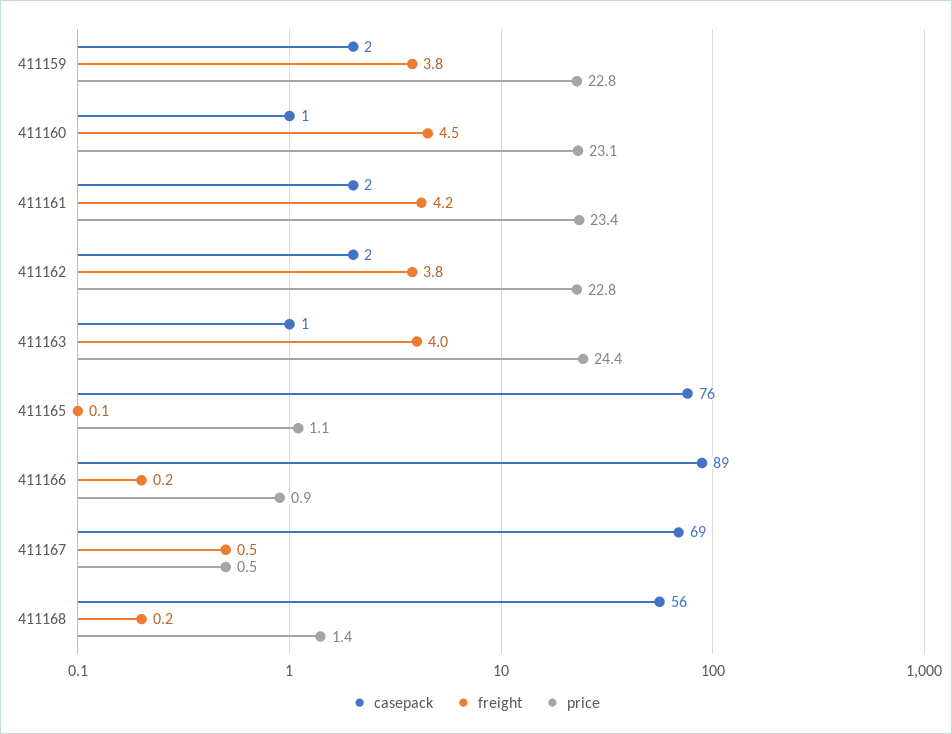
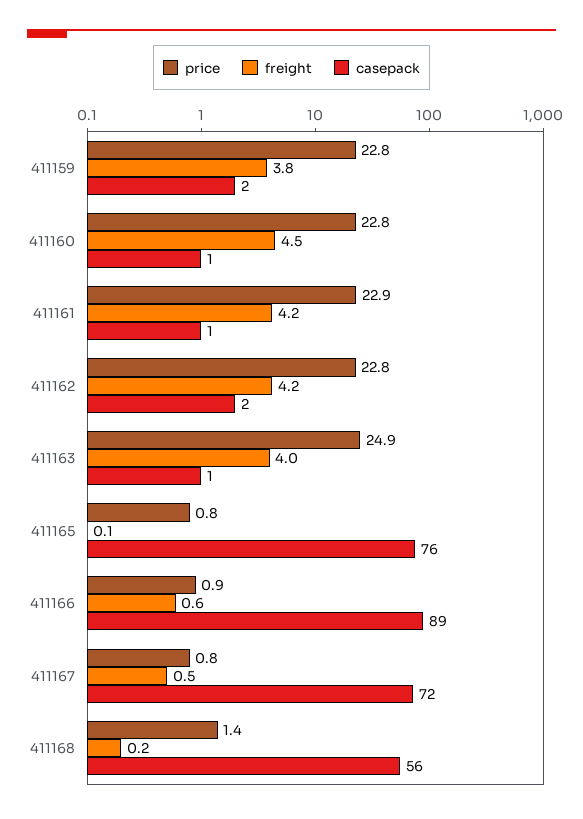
price, 411160: 23.1 -> 22.8
casepack, 411161: 2 -> 1
price, 411161: 23.4 -> 22.9
freight, 411162: 3.8 -> 4.2
price, 411163: 24.4 -> 24.9
price, 411165: 1.1 -> 0.8
freight, 411166: 0.2 -> 0.6
casepack, 411167: 69 -> 72
price, 411167: 0.5 -> 0.8

